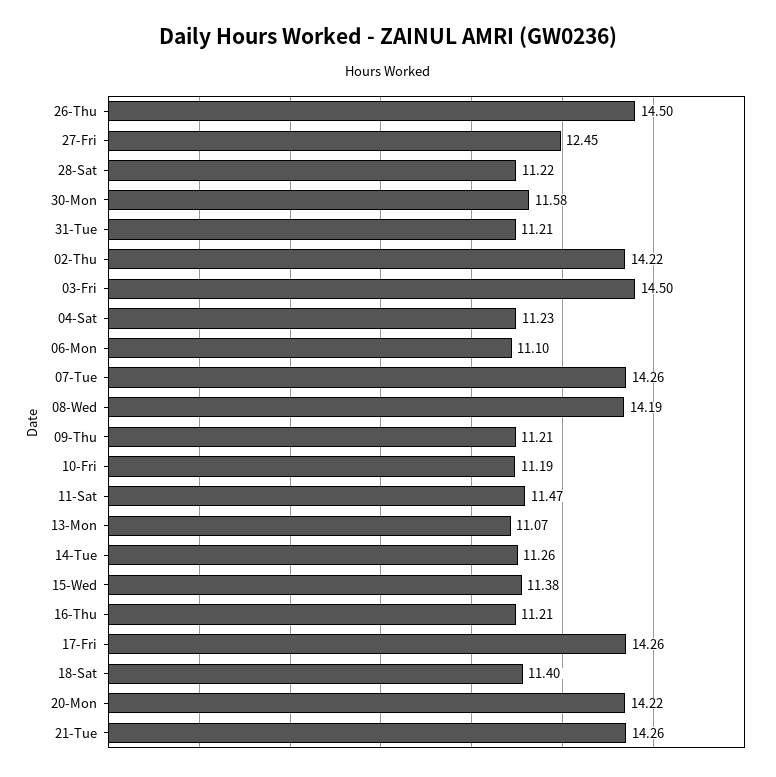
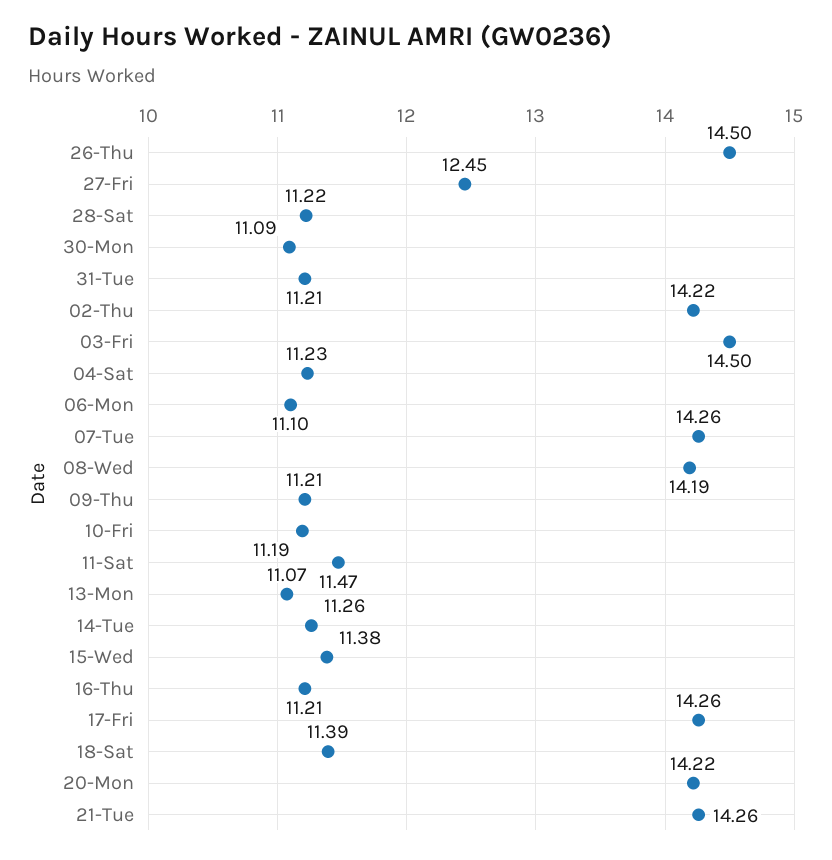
30-Mon: 11.58 -> 11.09
18-Sat: 11.4 -> 11.39

